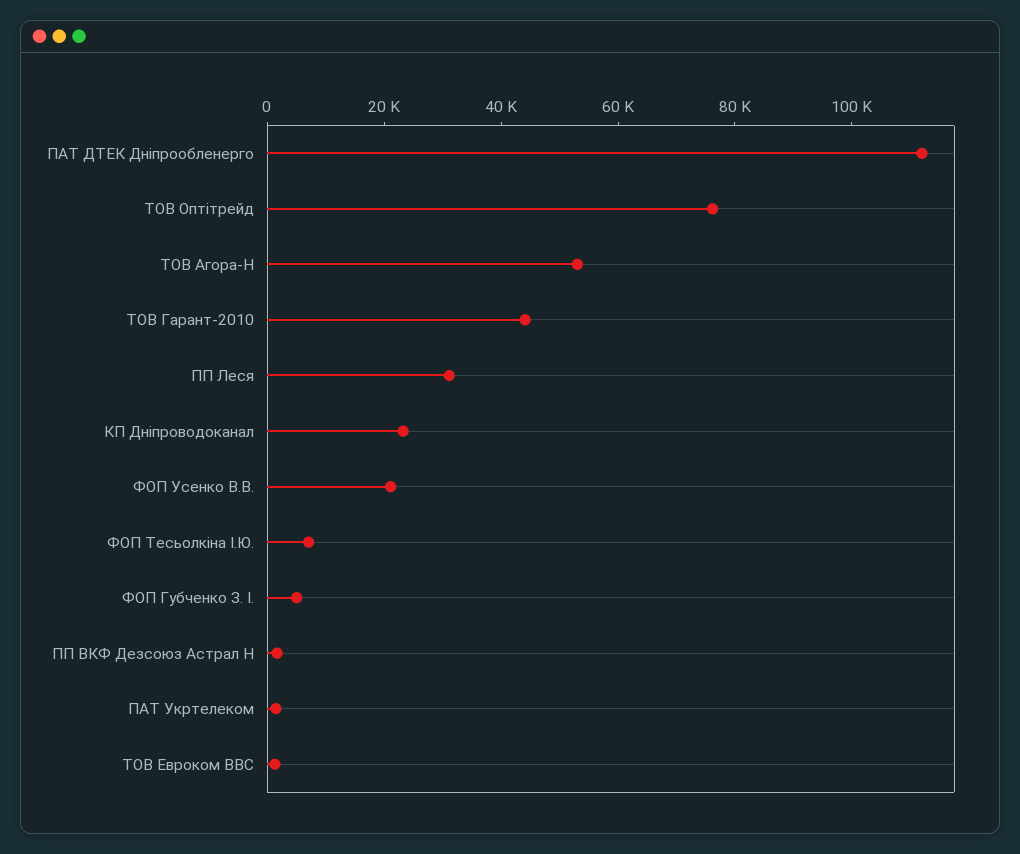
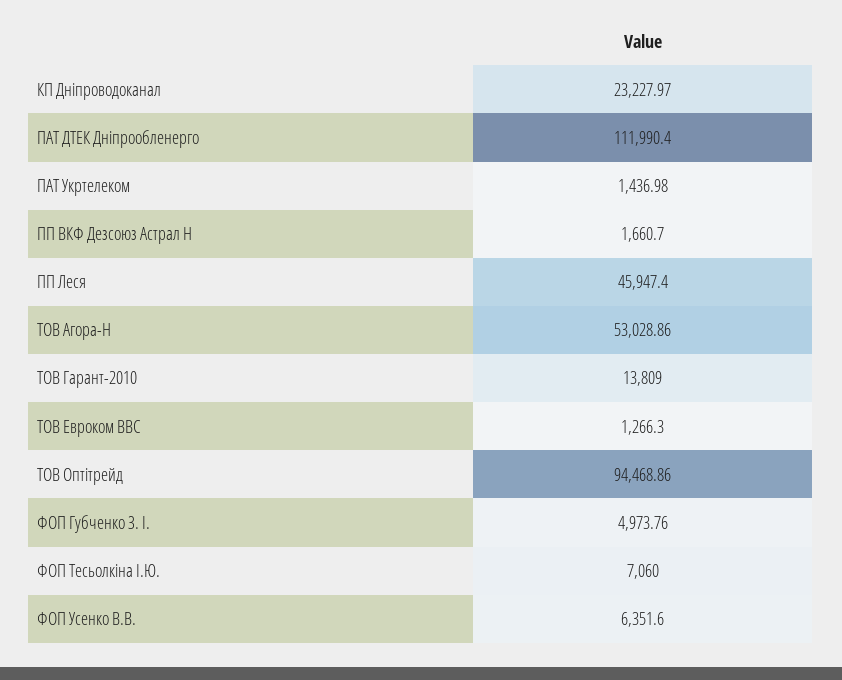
ТОВ Оптітрейд: 75000 -> 94468.86
ТОВ Гарант-2010: 45000 -> 13809
ПП Леся: 30000 -> 45947.4
ФОП Усенко В.В.: 20000 -> 6351.6

